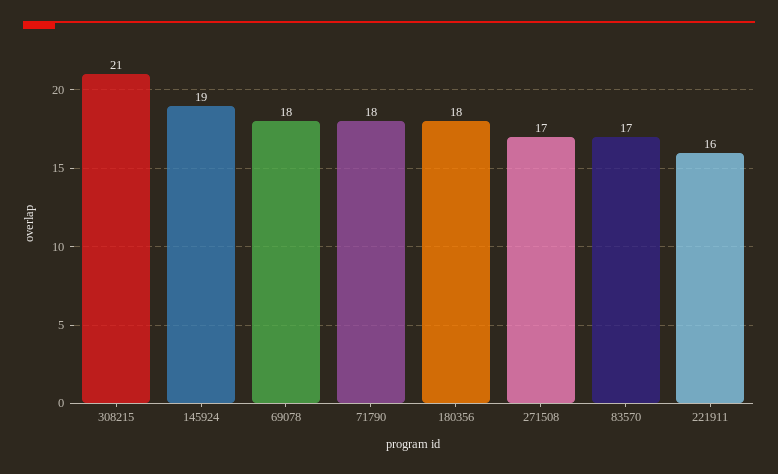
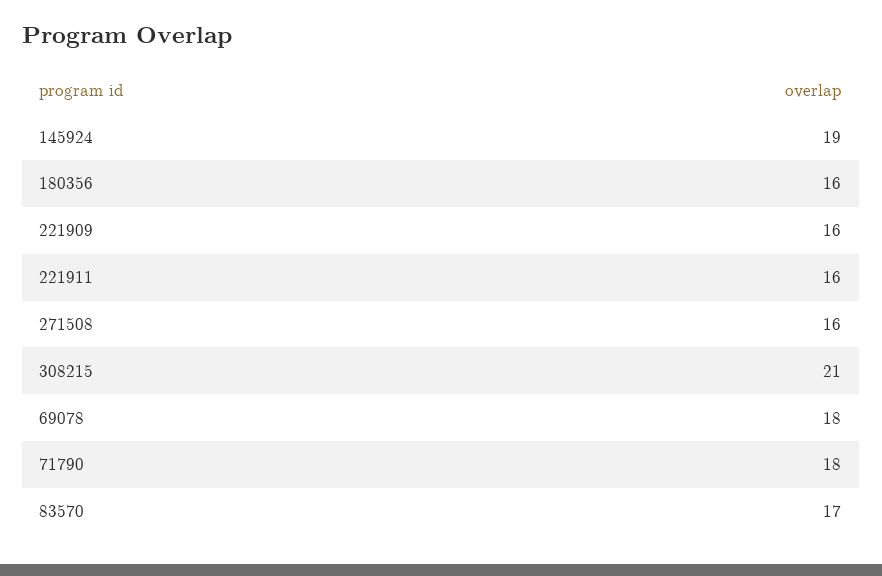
180356: 18 -> 16
271508: 17 -> 16
221909: none -> 16

